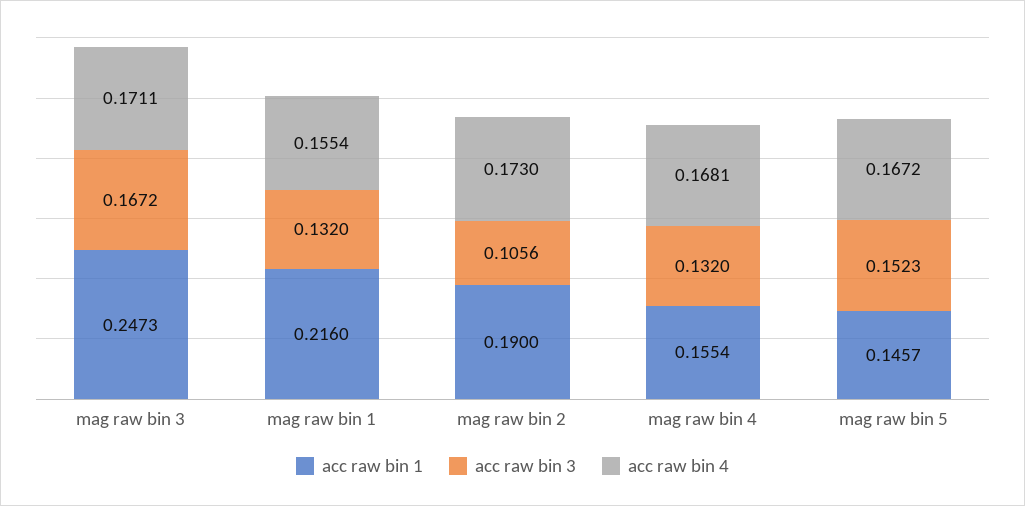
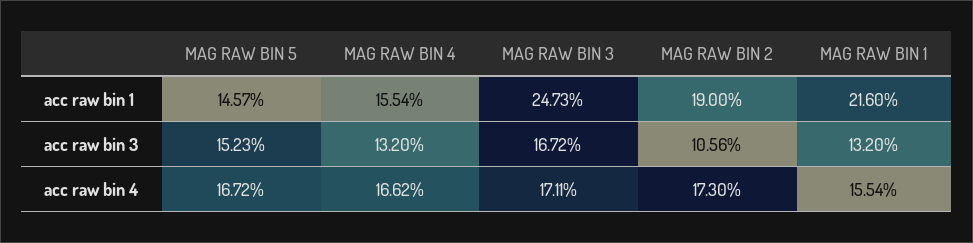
acc raw bin 4, mag raw bin 4: 0.1681 -> 0.1662

